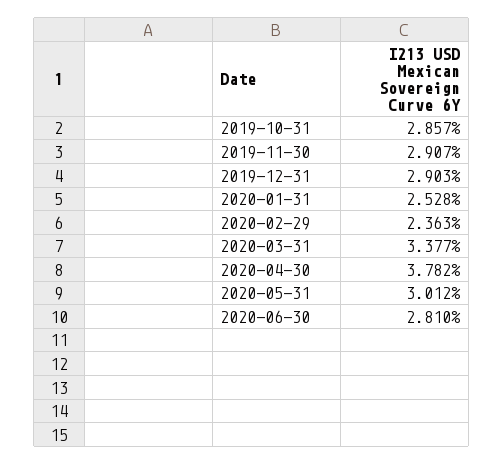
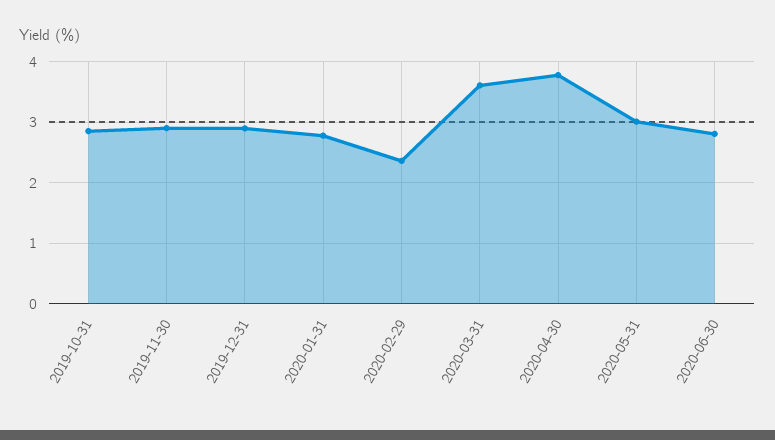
2020-01-31: 2.528 -> 2.8
2020-03-31: 3.377 -> 3.6

